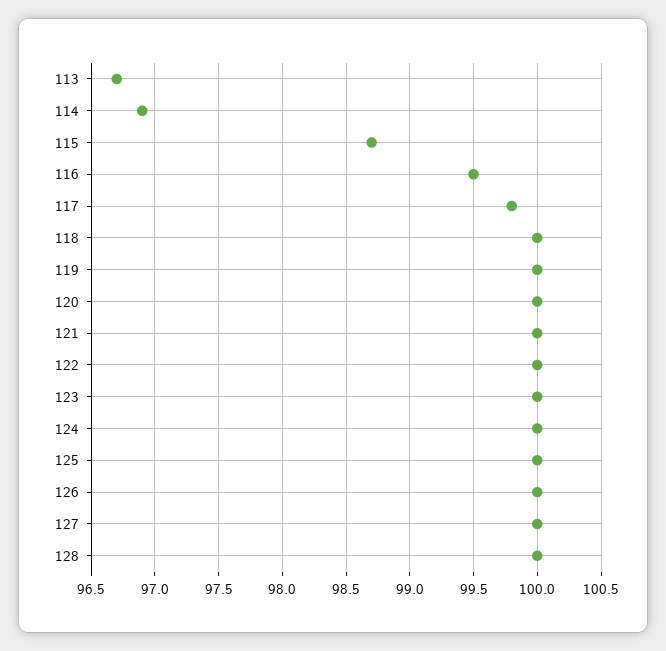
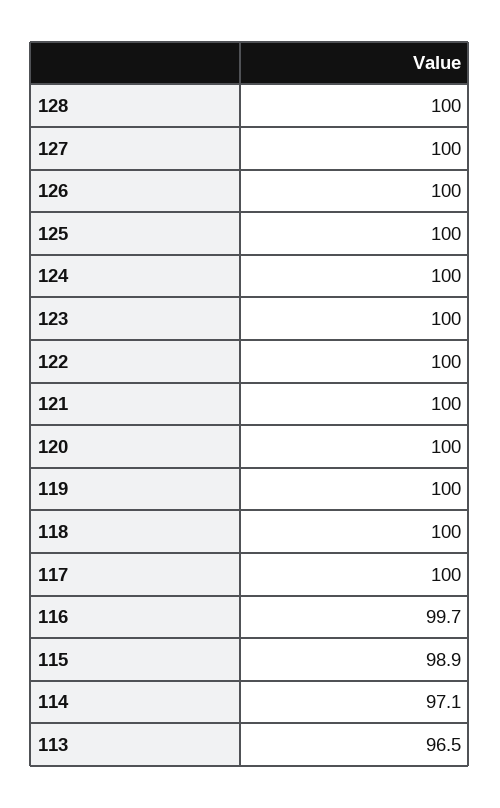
113: 96.7 -> 96.5
114: 96.9 -> 97.1
115: 98.7 -> 98.9
116: 99.5 -> 99.7
117: 99.8 -> 100

